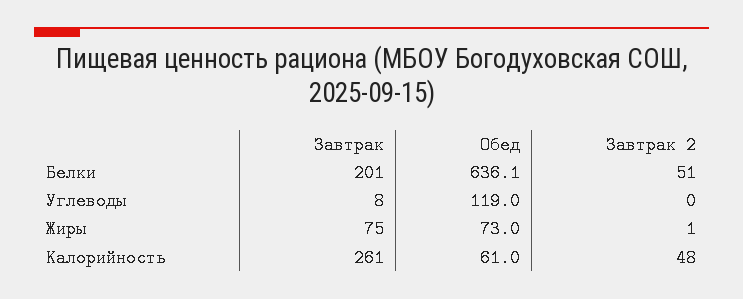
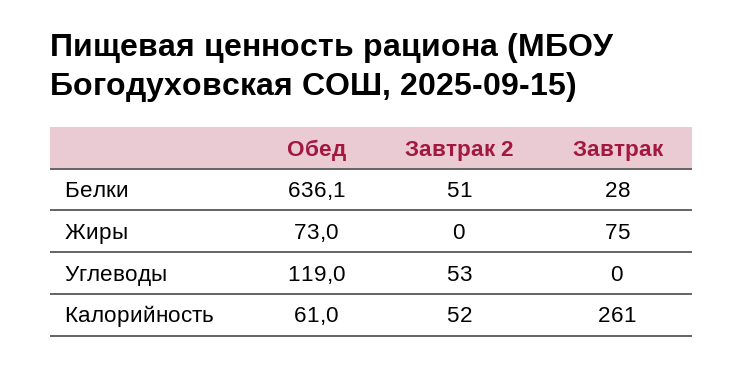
Завтрак, Белки: 201 -> 28
Завтрак, Углеводы: 8 -> 0
Завтрак 2, Углеводы: 0 -> 53
Завтрак 2, Жиры: 1 -> 0
Завтрак 2, Калорийность: 48 -> 52

